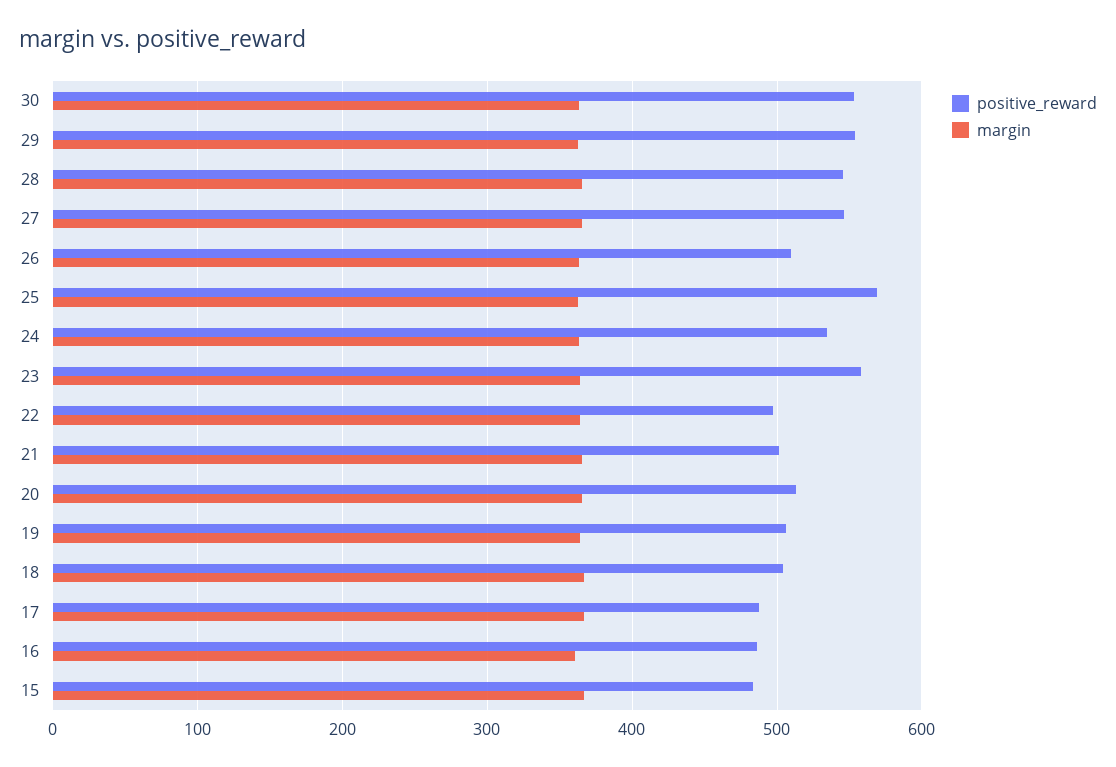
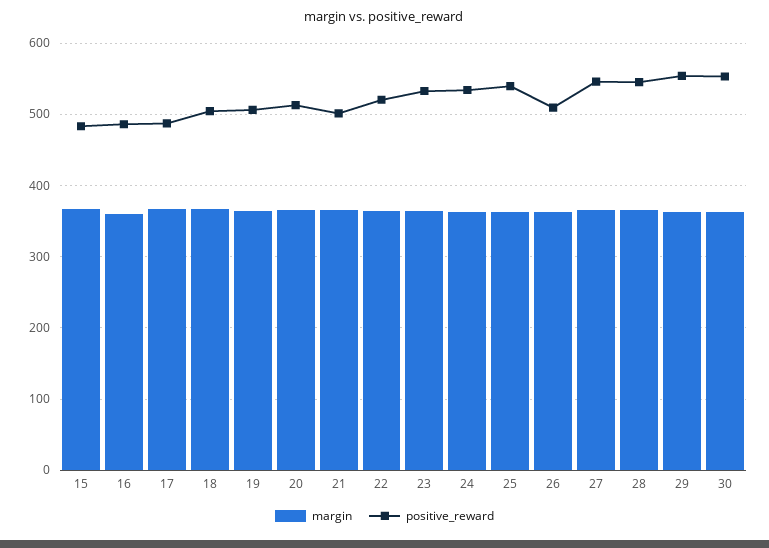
positive_reward, 25: 570 -> 540
positive_reward, 23: 560 -> 530
positive_reward, 22: 500 -> 520

